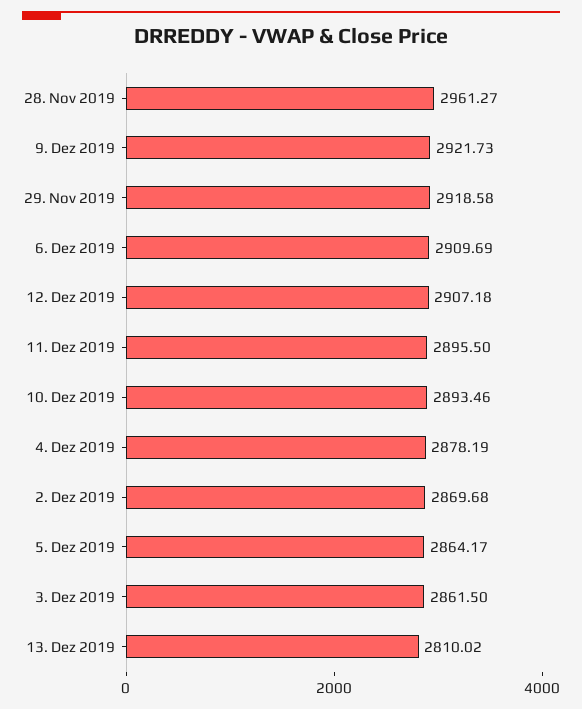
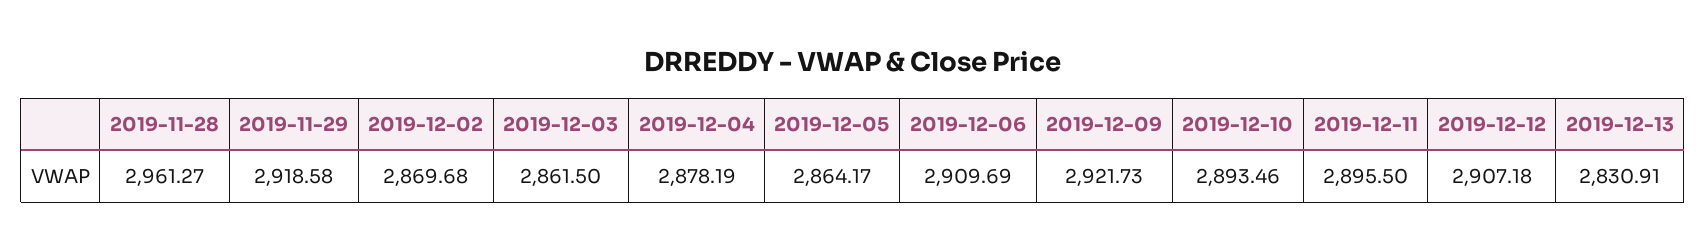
13. Dez 2019: 2810.02 -> 2830.91

